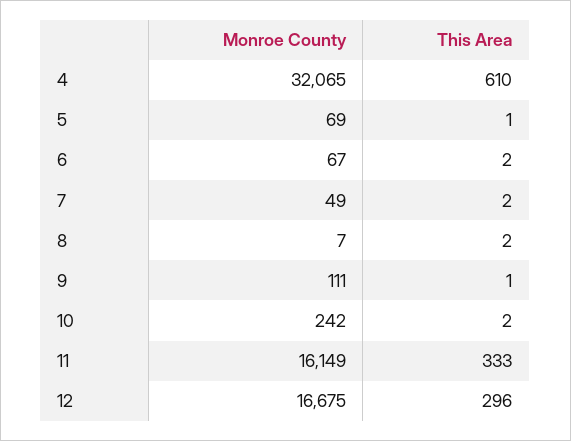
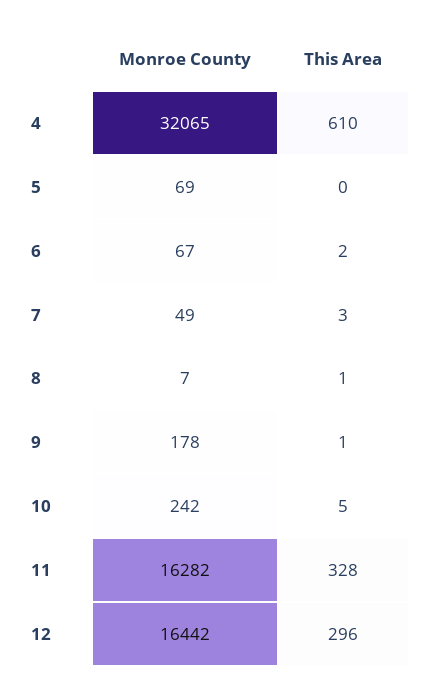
This Area, 5: 1 -> 0
This Area, 7: 2 -> 3
This Area, 8: 2 -> 1
Monroe County, 9: 111 -> 178
This Area, 10: 2 -> 5
Monroe County, 11: 16149 -> 16282
This Area, 11: 333 -> 328
Monroe County, 12: 16675 -> 16442

